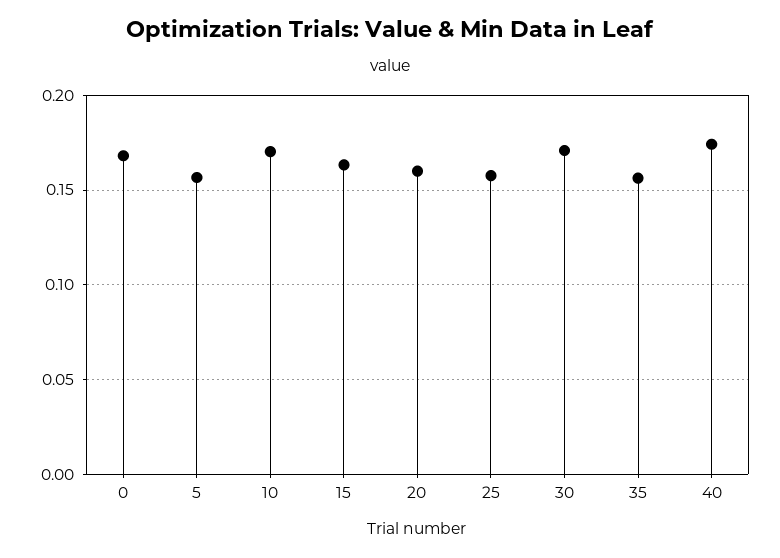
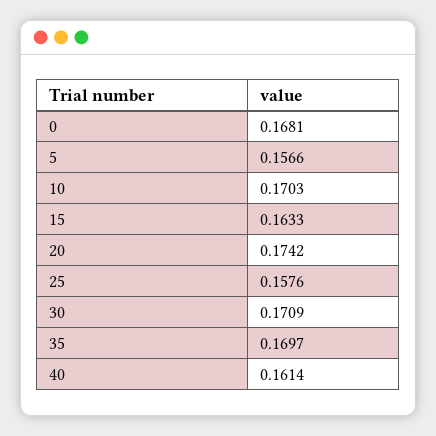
20: 0.16 -> 0.1742
35: 0.155 -> 0.1697
40: 0.175 -> 0.1614

